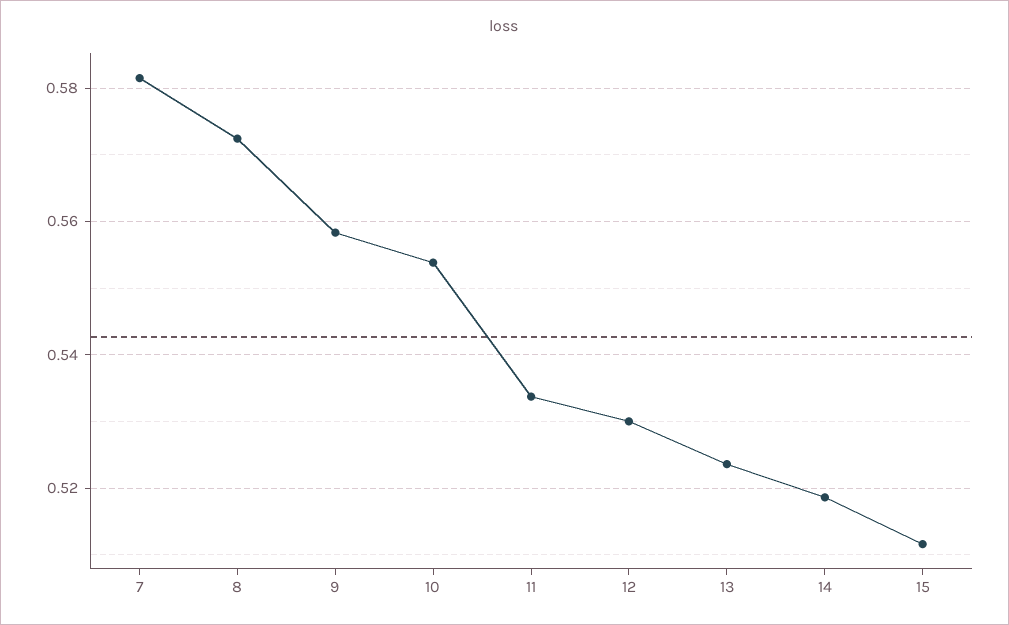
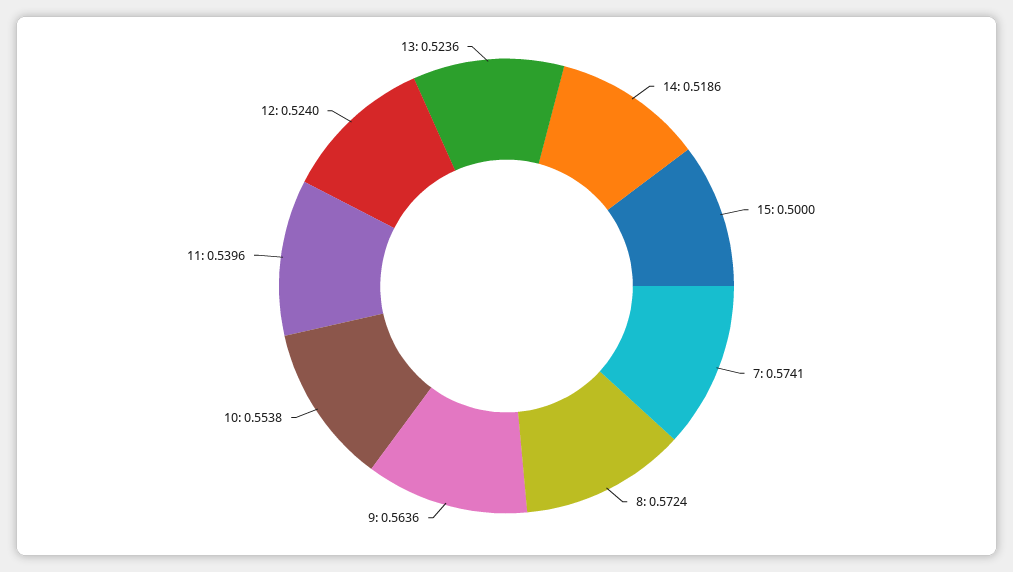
7: 0.582 -> 0.5741
9: 0.558 -> 0.5636
11: 0.534 -> 0.5396
12: 0.53 -> 0.524
15: 0.512 -> 0.5

